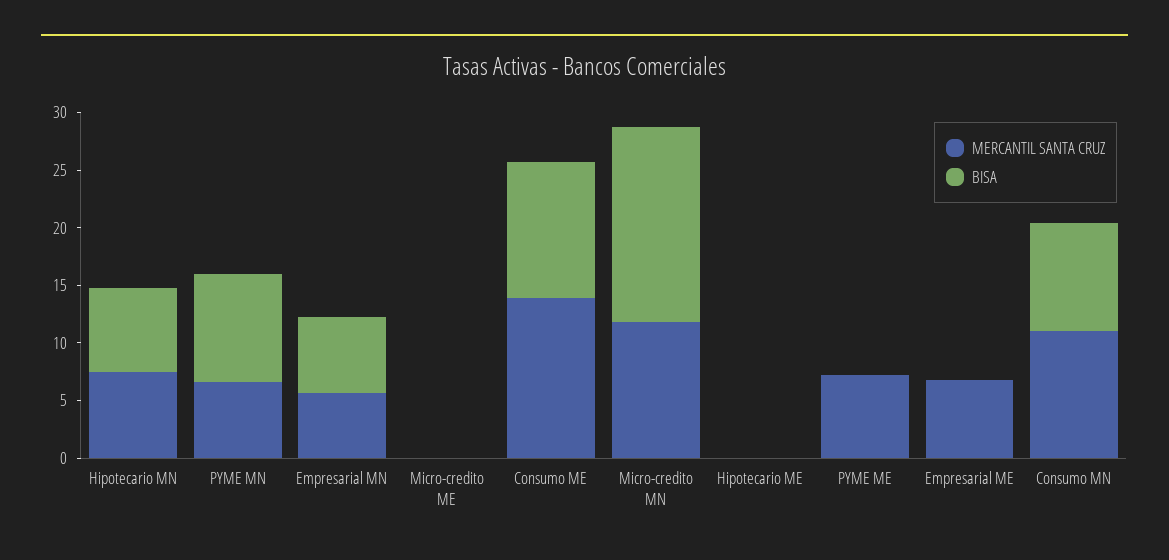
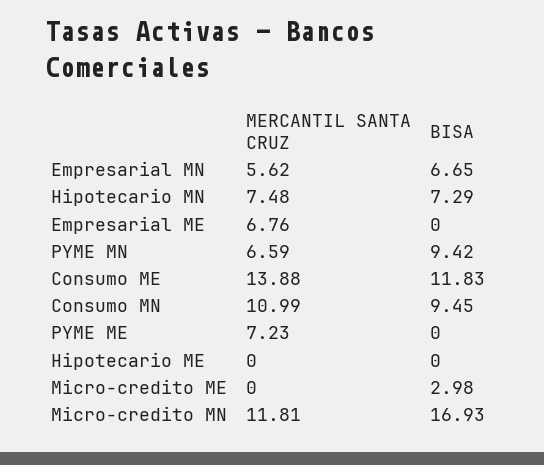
BISA, Micro-credito ME: 0 -> 2.98

